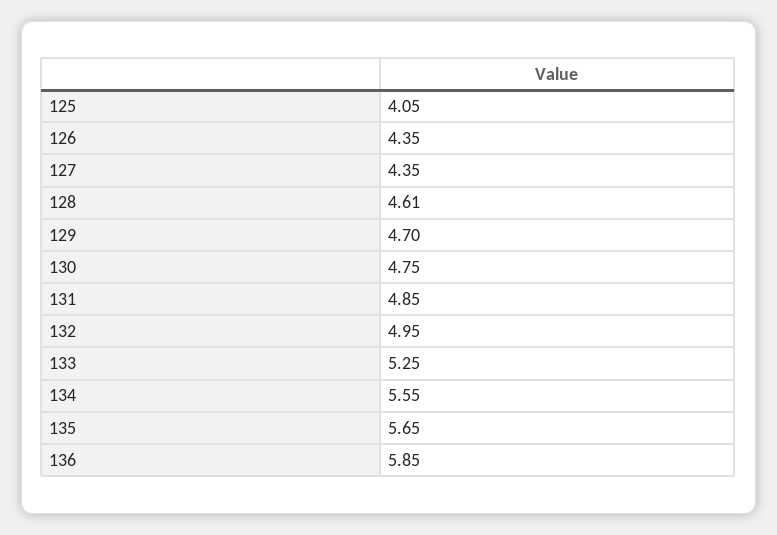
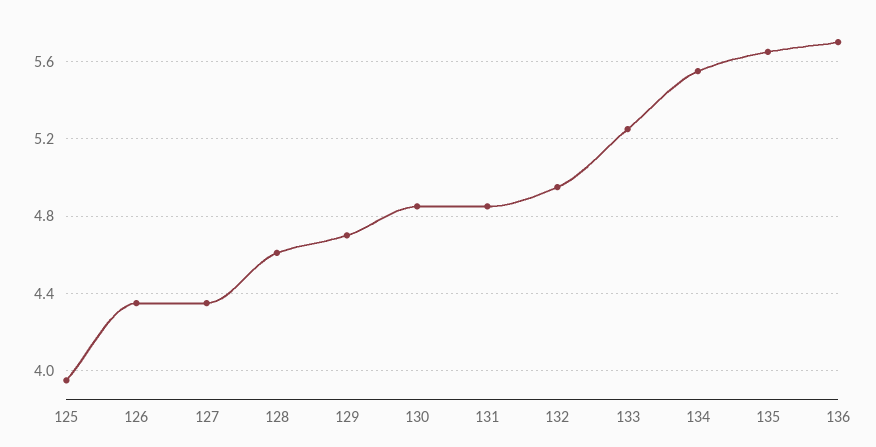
125: 4.05 -> 3.95
130: 4.75 -> 4.85
136: 5.85 -> 5.7

